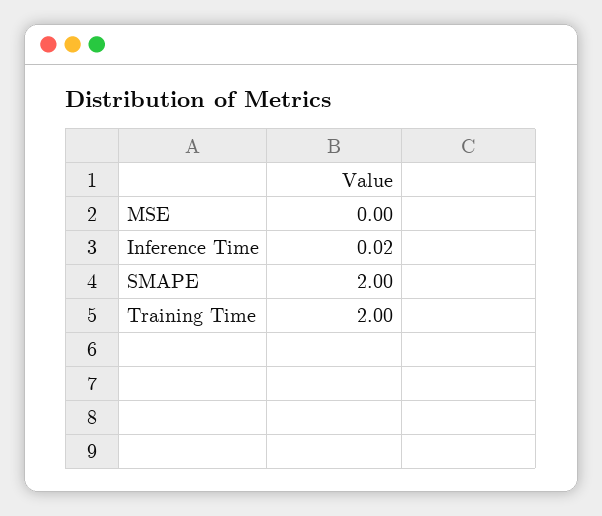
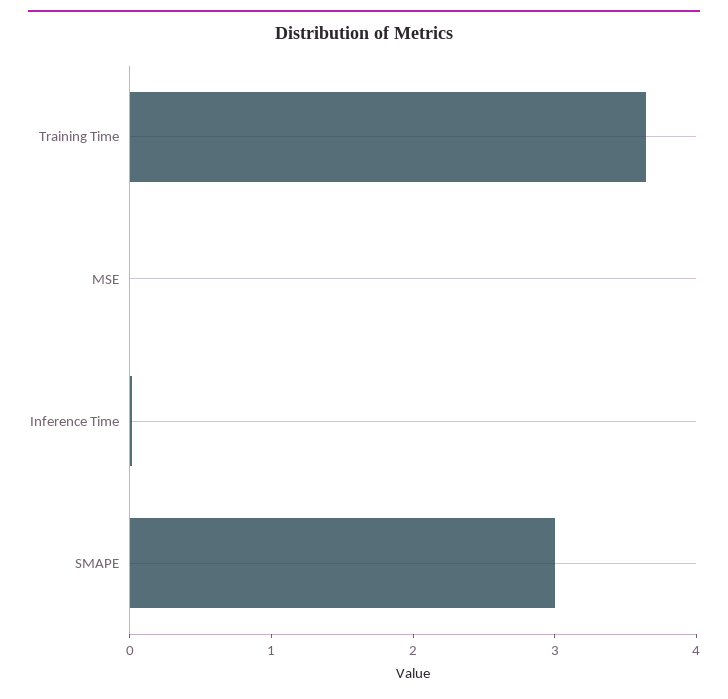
SMAPE: 2 -> 3
Training Time: 2 -> 3.6

